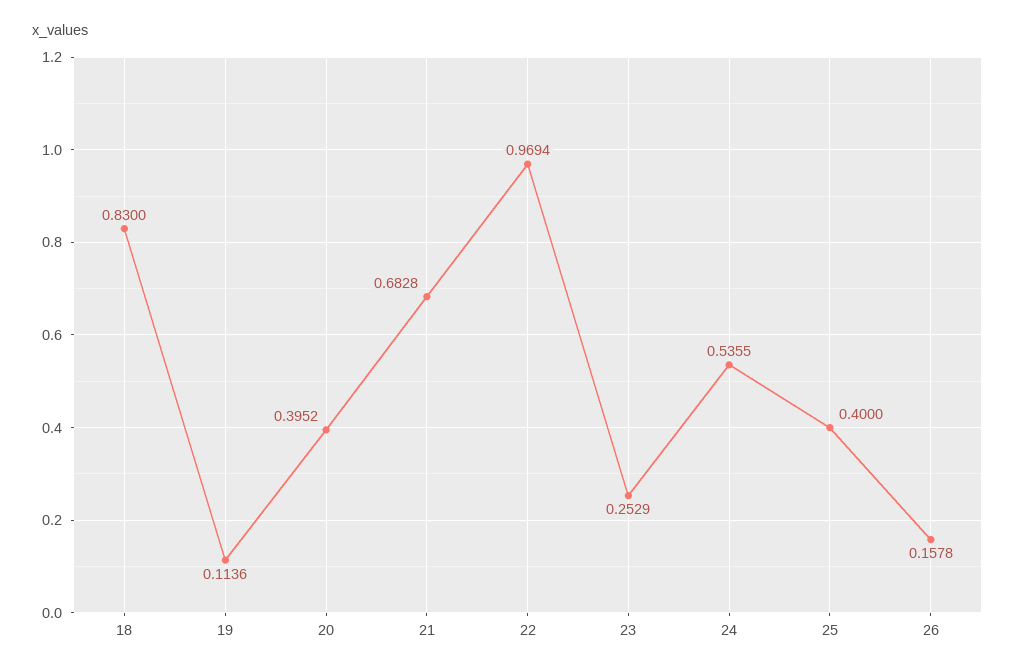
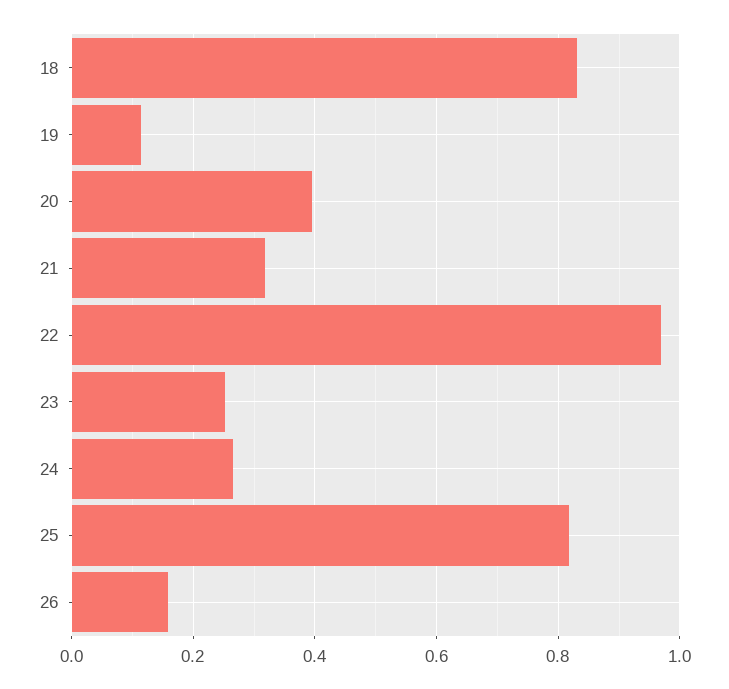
21: 0.6828 -> 0.32
24: 0.5355 -> 0.26
25: 0.4 -> 0.82

